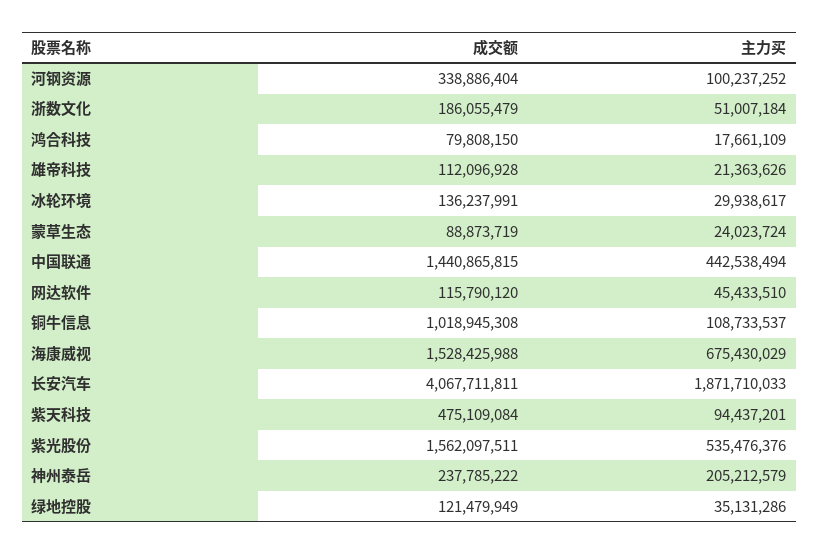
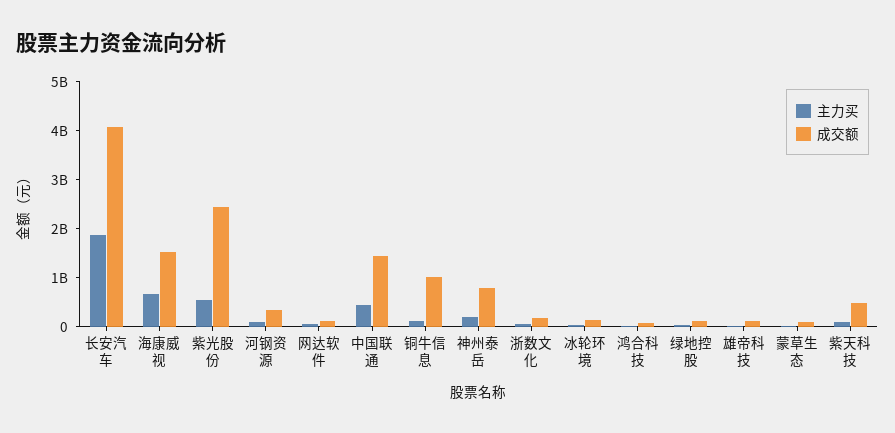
成交额, 紫光股份: 1562097511 -> 2400000000
成交额, 神州泰岳: 237785222 -> 800000000

